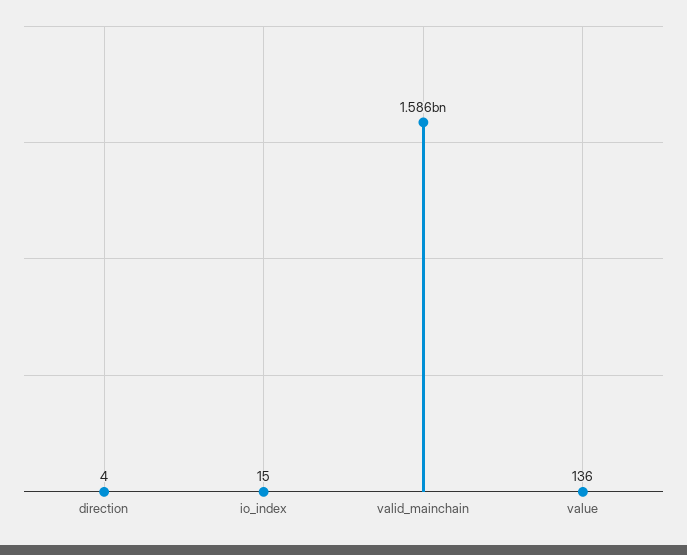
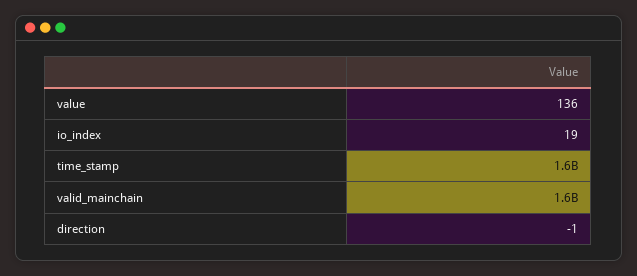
direction: 4 -> -1
io_index: 15 -> 19
time_stamp: none -> 1600000000

